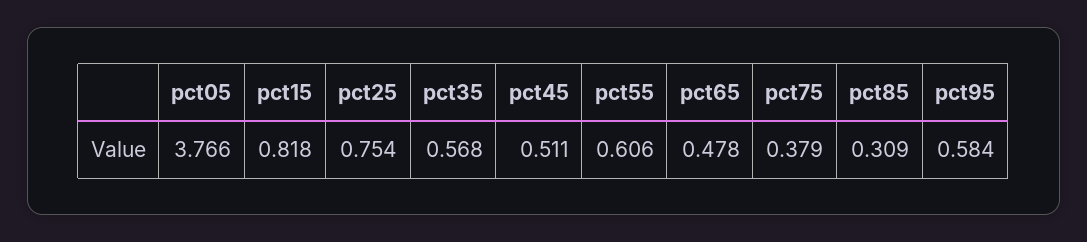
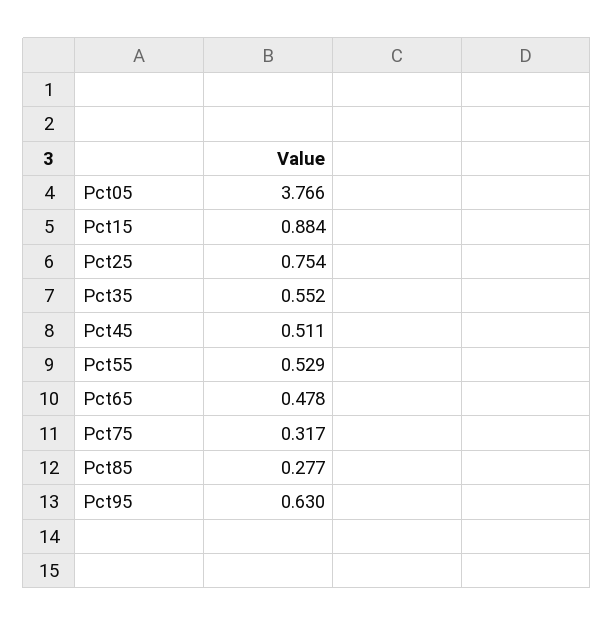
pct15: 0.818 -> 0.884
pct35: 0.568 -> 0.552
pct55: 0.606 -> 0.529
pct75: 0.379 -> 0.317
pct85: 0.309 -> 0.277
pct95: 0.584 -> 0.63

